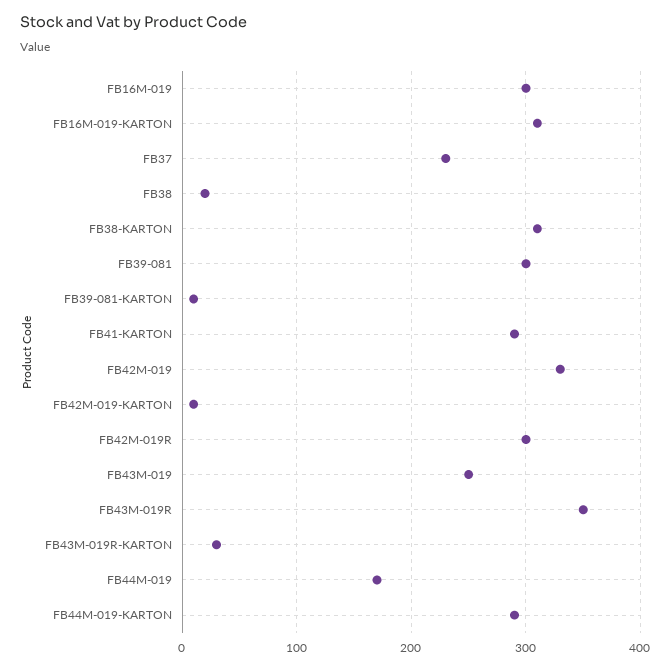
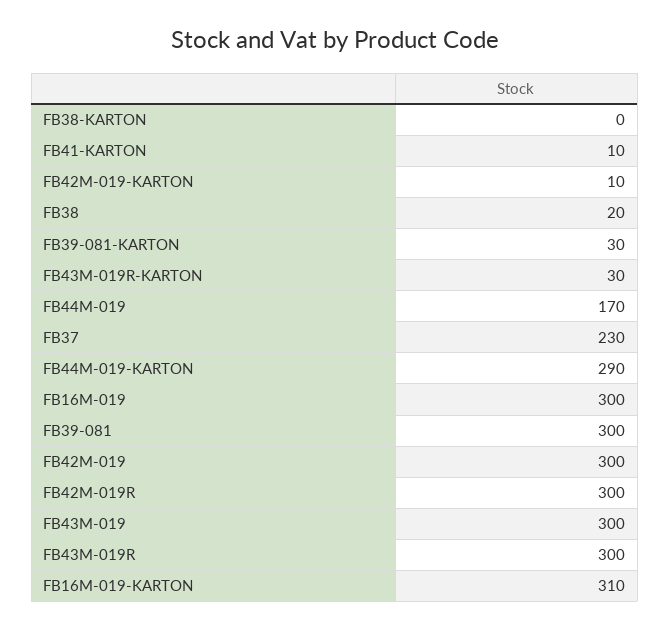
FB38-KARTON: 310 -> 0
FB39-081-KARTON: 10 -> 30
FB41-KARTON: 290 -> 10
FB42M-019: 330 -> 300
FB43M-019: 250 -> 300
FB43M-019R: 350 -> 300

